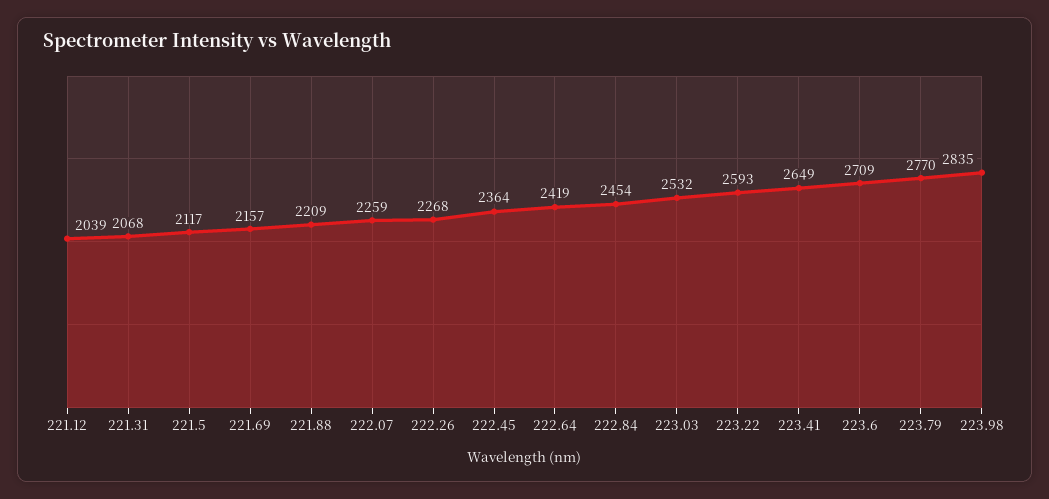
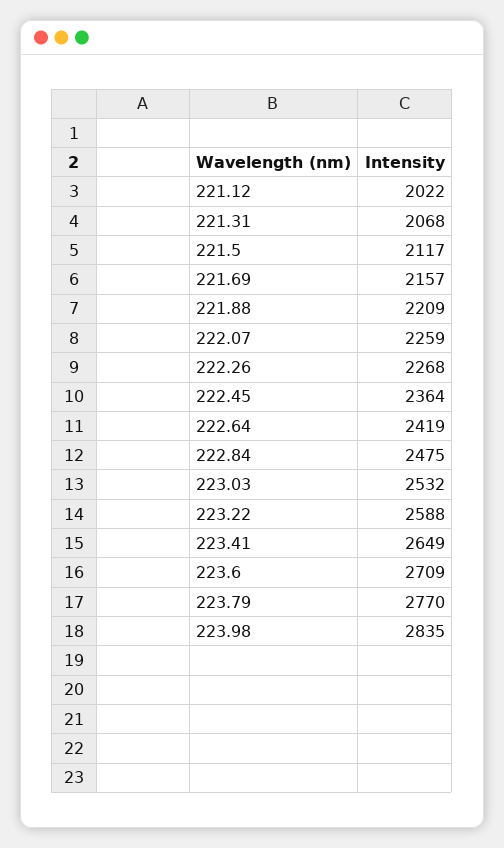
221.12: 2039 -> 2022
222.84: 2454 -> 2475
223.22: 2593 -> 2588

